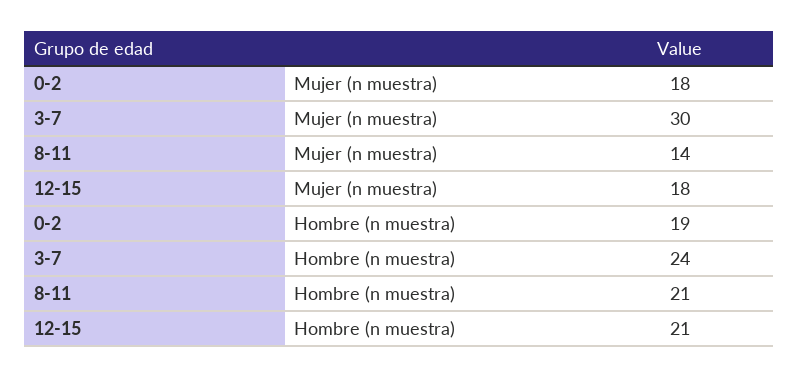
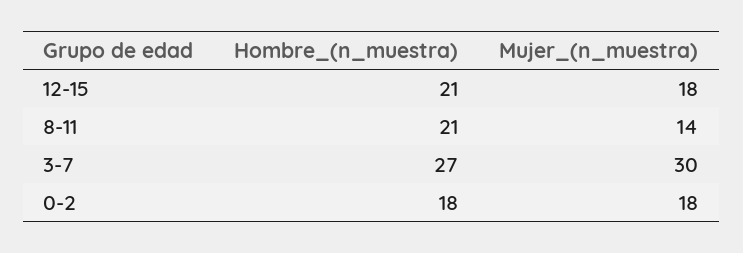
0-2, Hombre (n muestra): 19 -> 18
3-7, Hombre (n muestra): 24 -> 27

